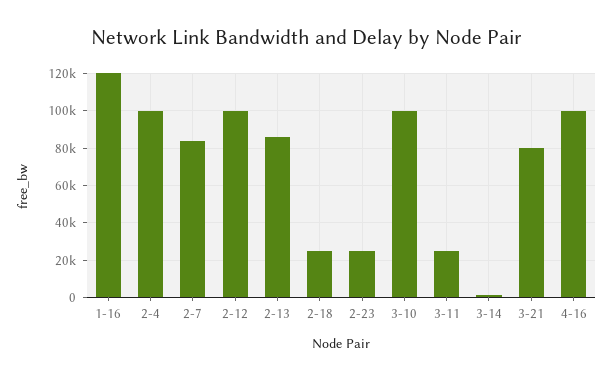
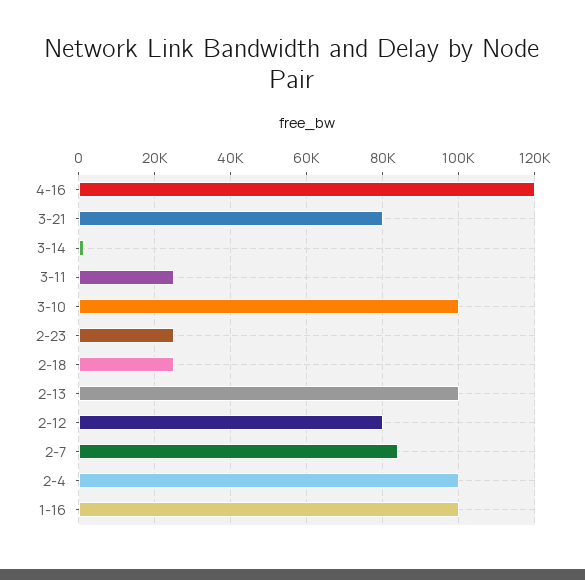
1-16: 120000 -> 100000
2-12: 100000 -> 80000
2-13: 85000 -> 100000
4-16: 100000 -> 120000

